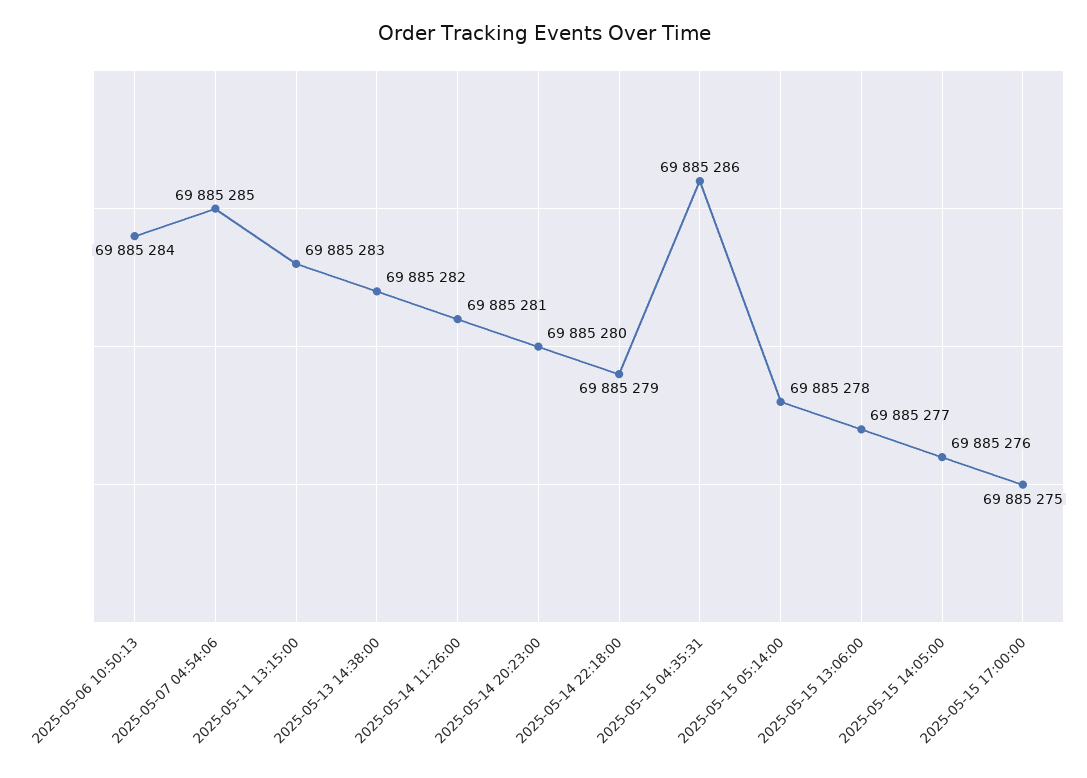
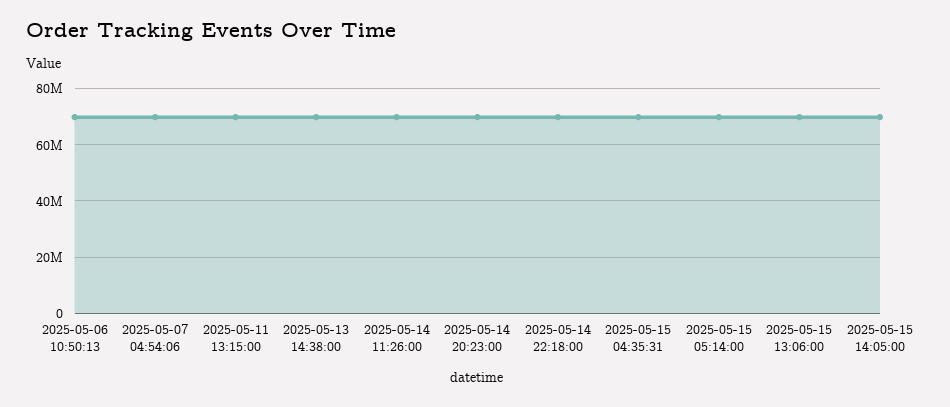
2025-05-15 17:00:00: 69885275 -> none

